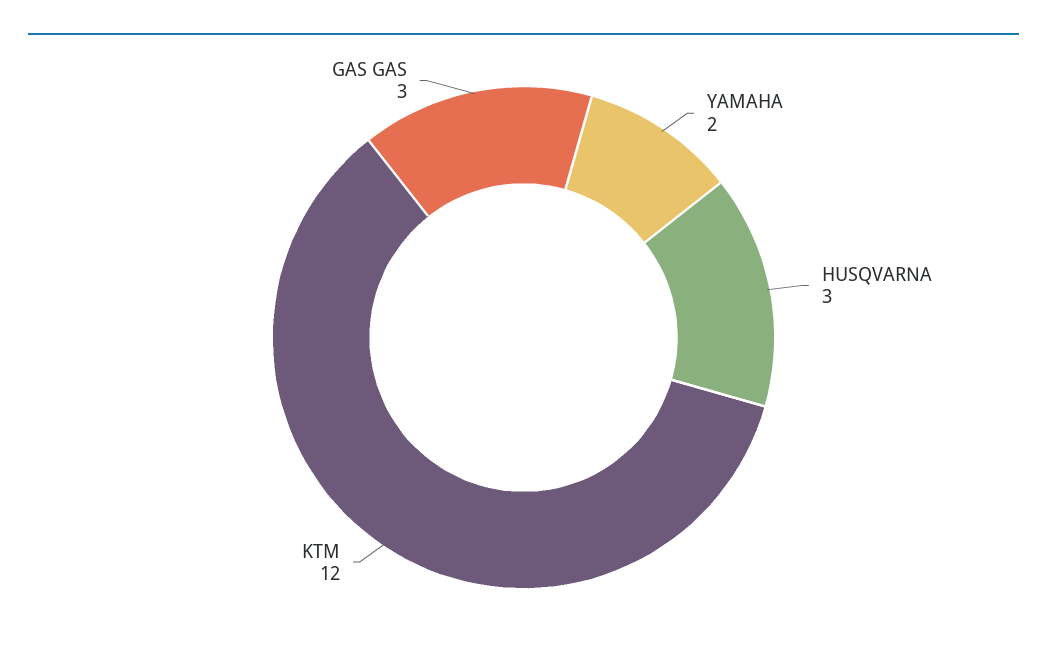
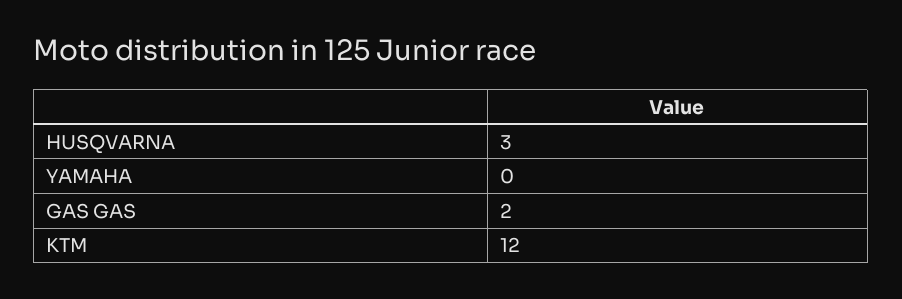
YAMAHA: 2 -> 0
GAS GAS: 3 -> 2

